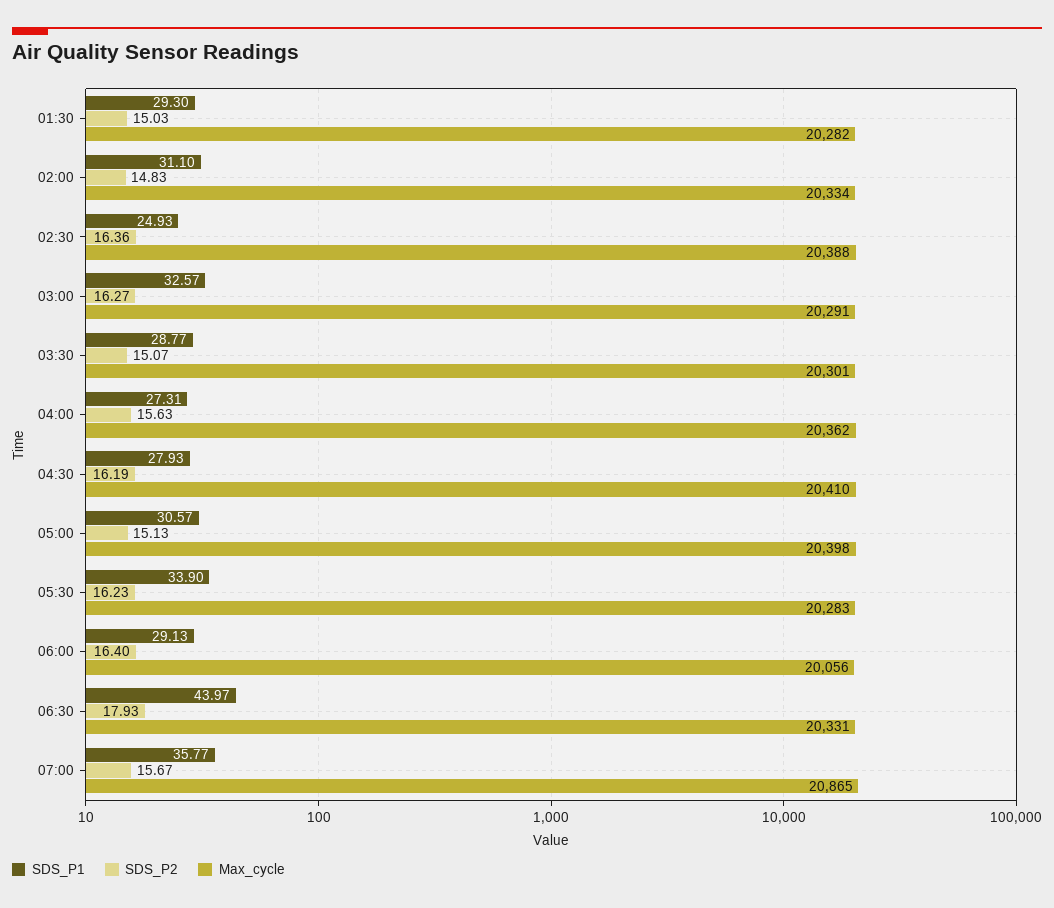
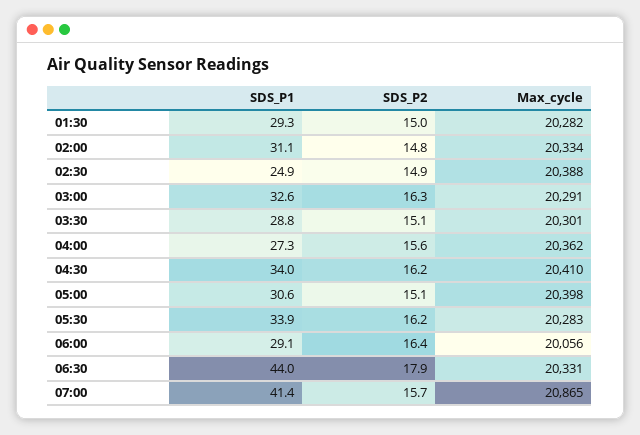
SDS_P2, 02:30: 16.36 -> 14.9
SDS_P1, 04:30: 27.93 -> 34
SDS_P1, 07:00: 35.77 -> 41.4

